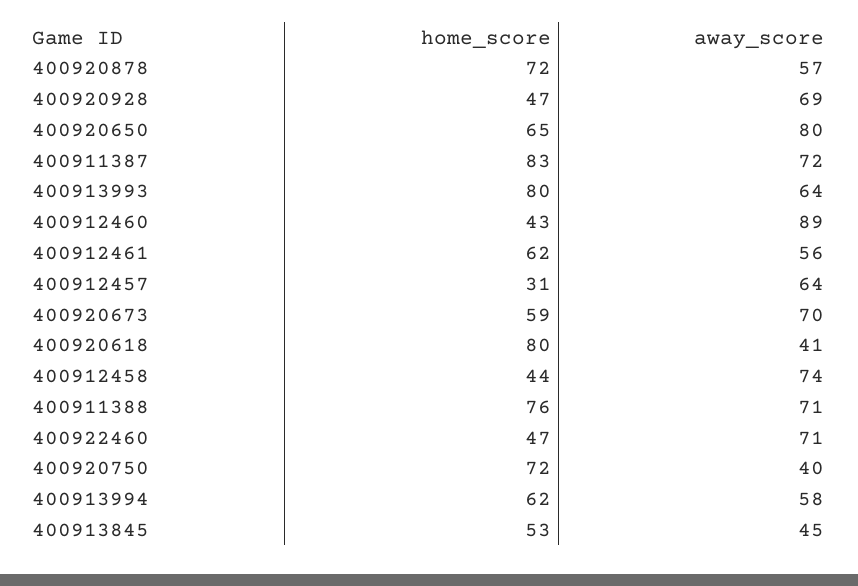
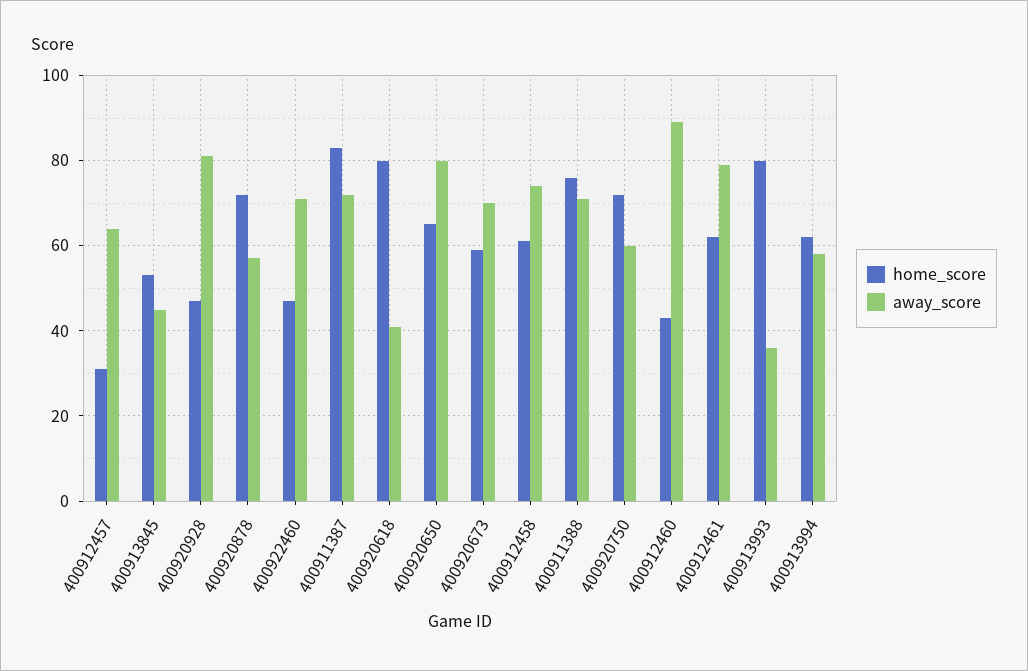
away_score, 400920928: 69 -> 80
away_score, 400913993: 64 -> 35
away_score, 400912461: 56 -> 80
home_score, 400912458: 44 -> 60
away_score, 400920750: 40 -> 60

